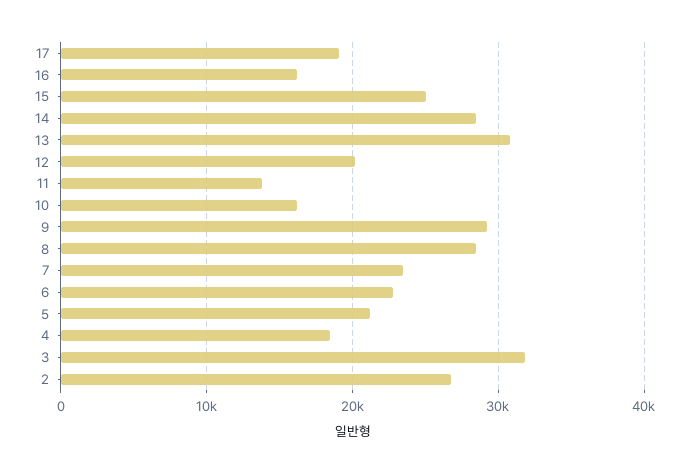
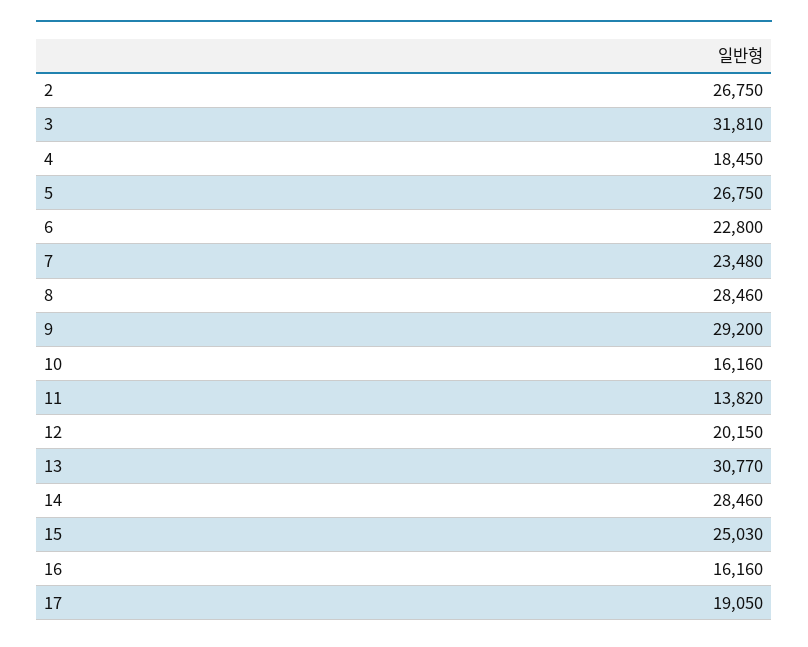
5: 21000 -> 26750

